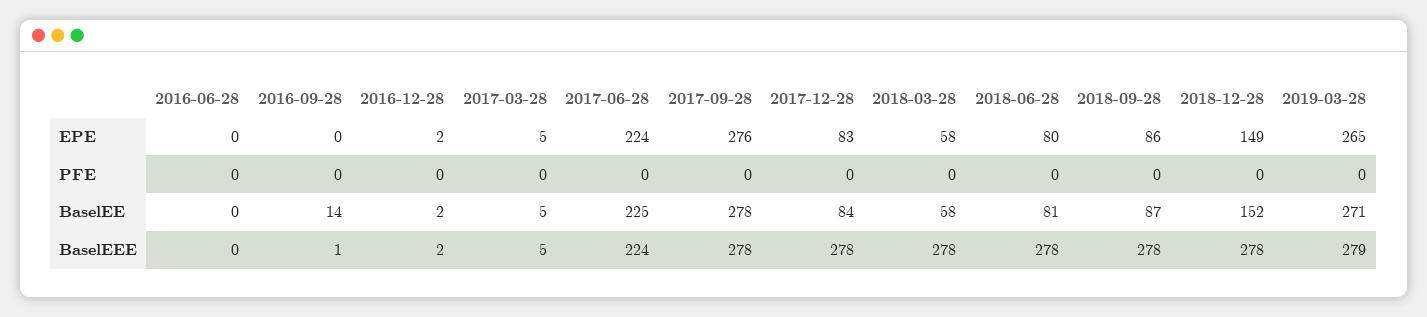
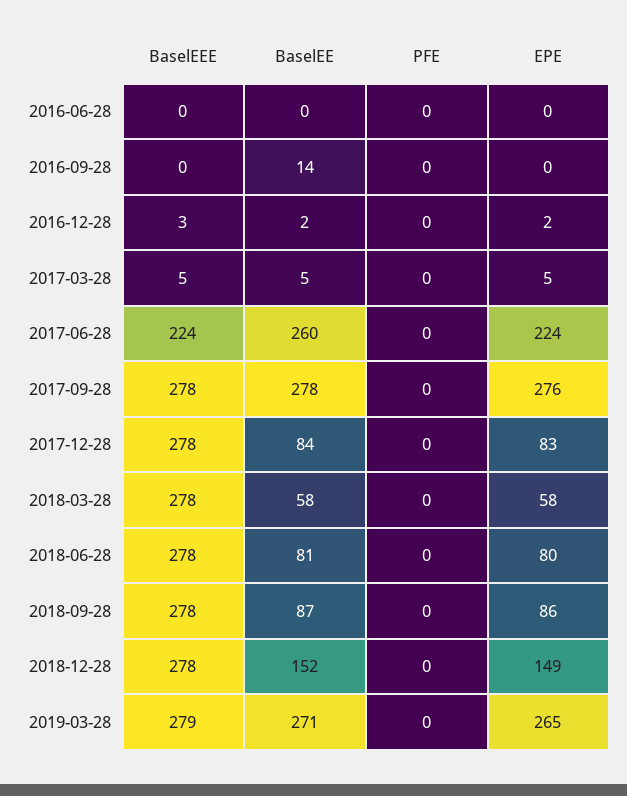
2017-06-28, BaselEE: 225 -> 260
2016-09-28, BaselEEE: 1 -> 0
2016-12-28, BaselEEE: 2 -> 3

